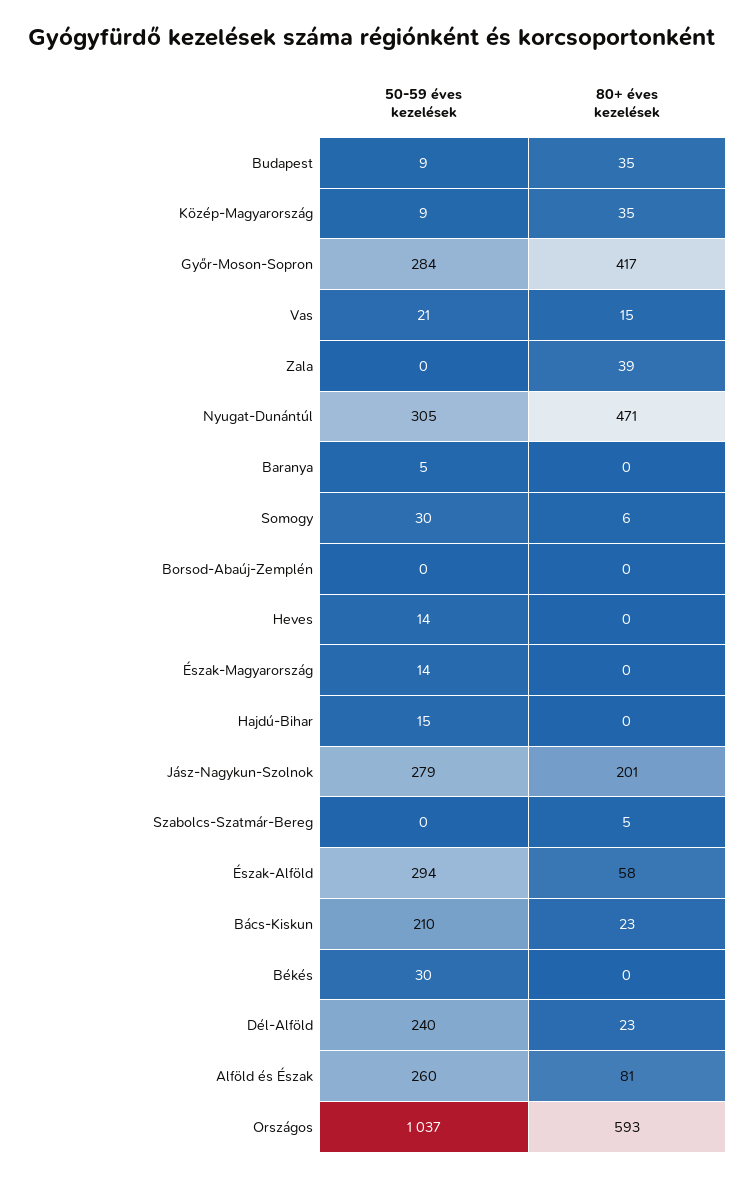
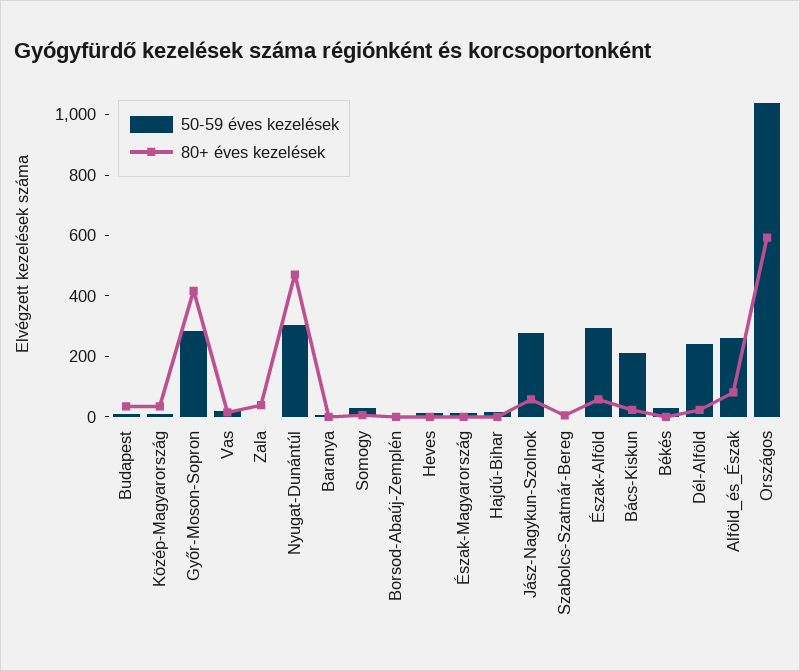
80+ éves kezelések, Jász-Nagykun-Szolnok: 201 -> 50

